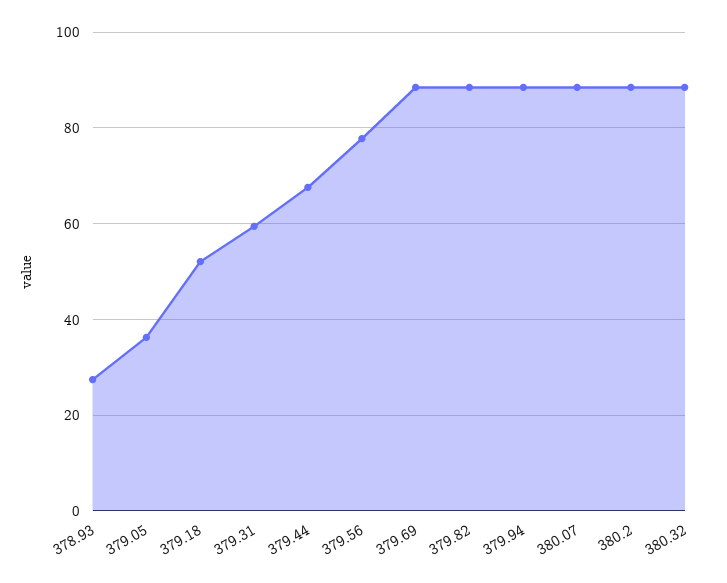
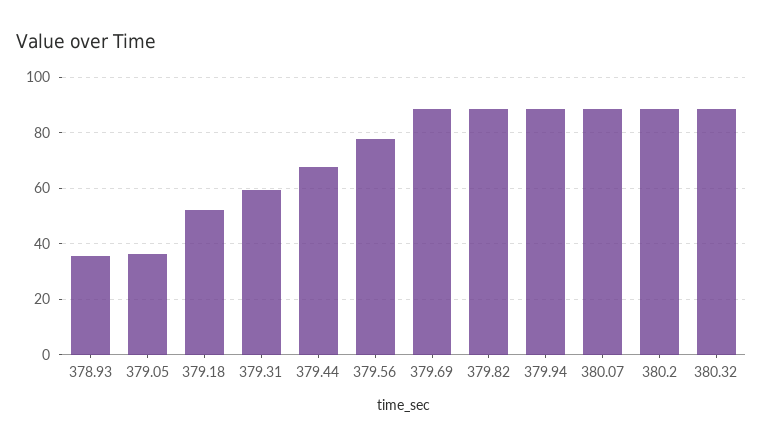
378.93: 28 -> 35

